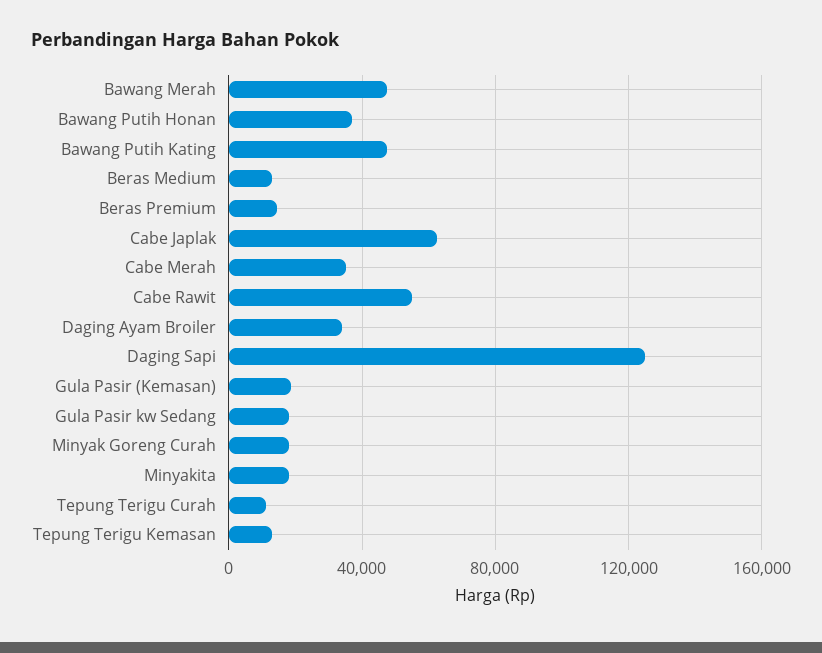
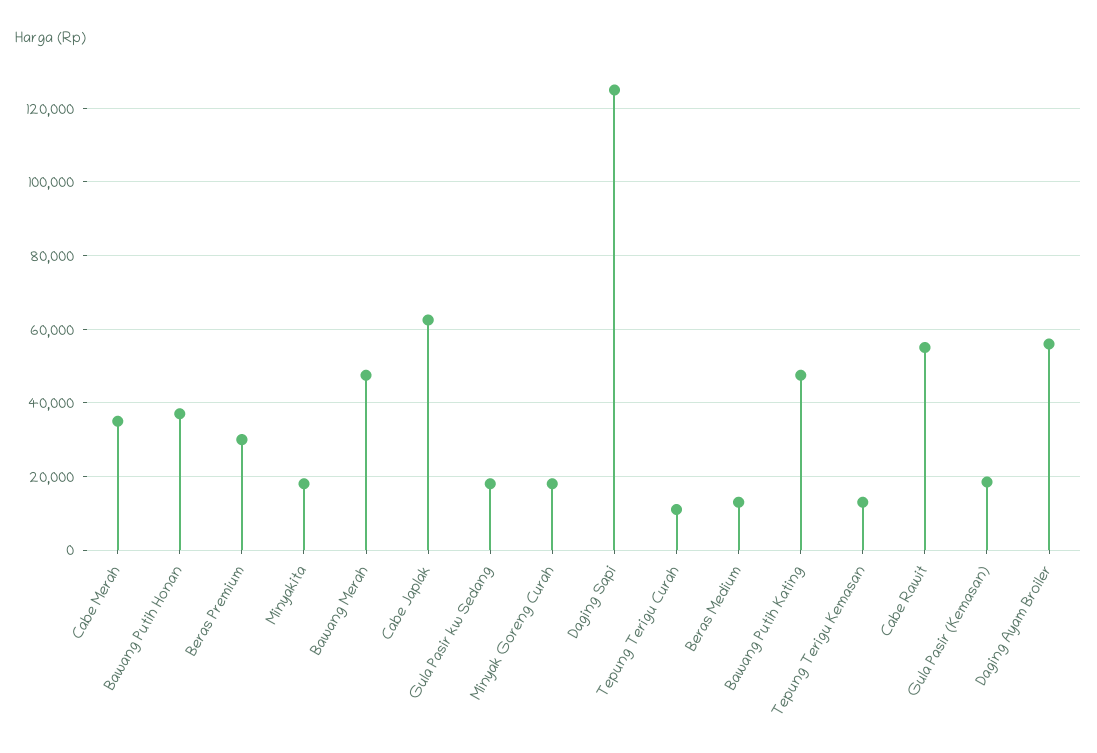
Beras Premium: 15000 -> 30000
Daging Ayam Broiler: 35000 -> 56000

